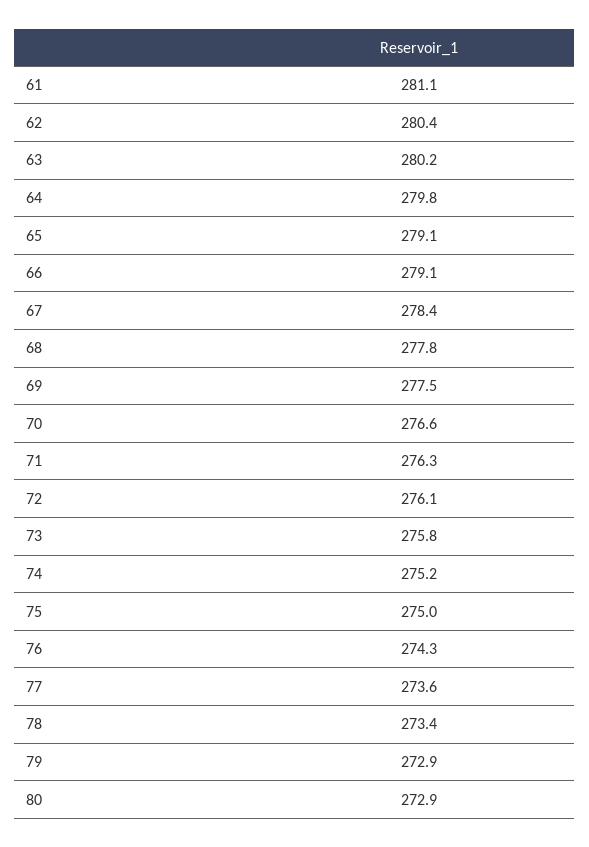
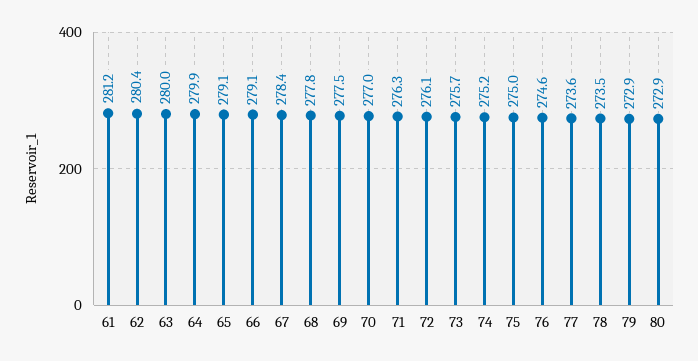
61: 281.1 -> 281.2
63: 280.2 -> 280
64: 279.8 -> 279.9
70: 276.6 -> 277
73: 275.8 -> 275.7
76: 274.3 -> 274.6
78: 273.4 -> 273.5

